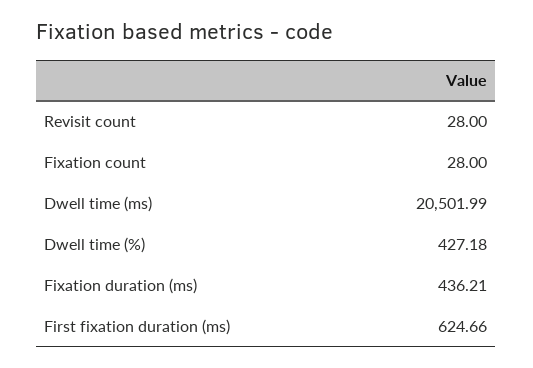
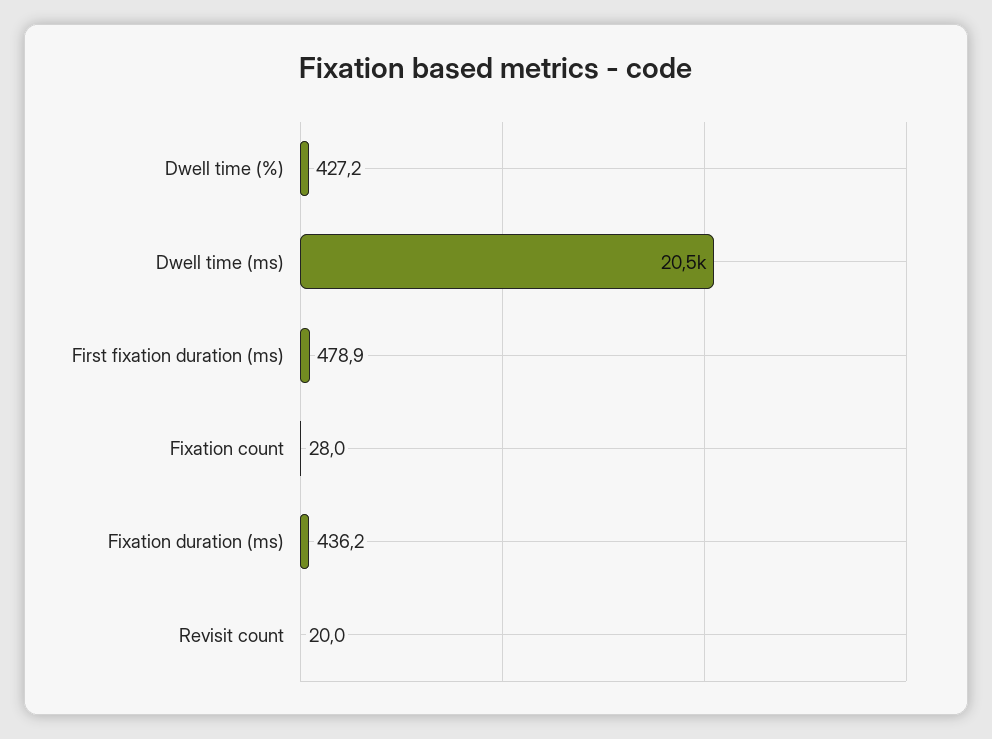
Revisit count: 28 -> 20
First fixation duration (ms): 624.66 -> 478.9

